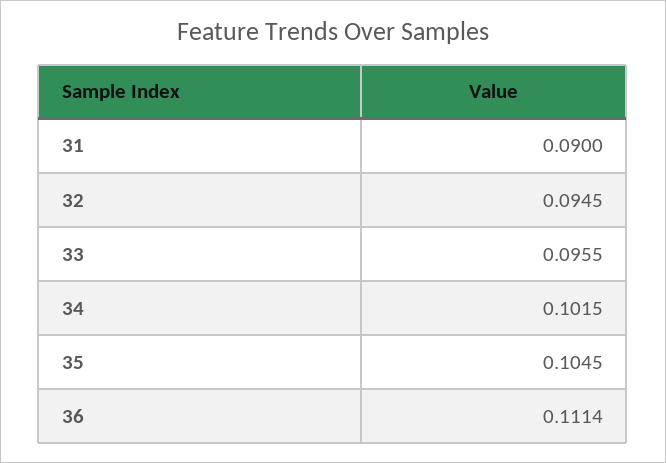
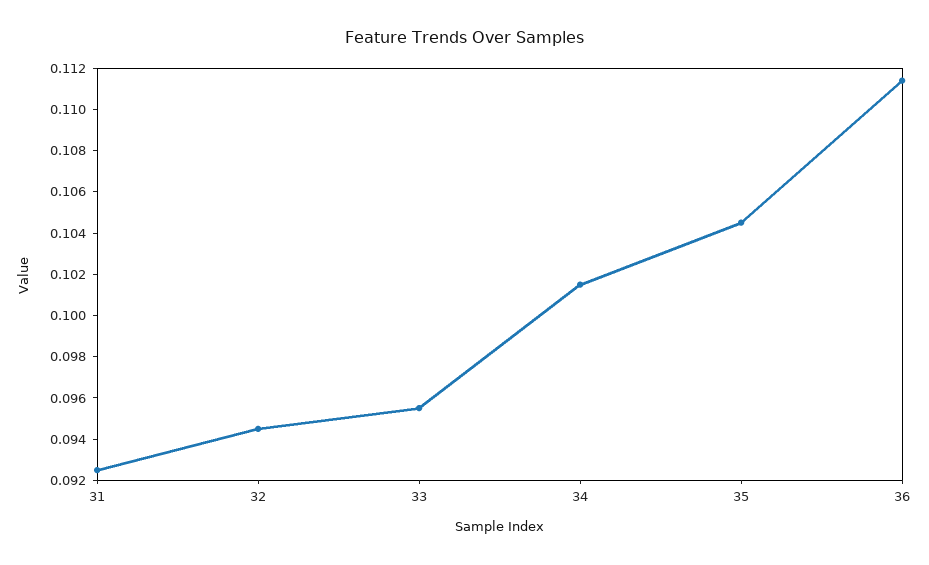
31: 0.09 -> 0.0925

